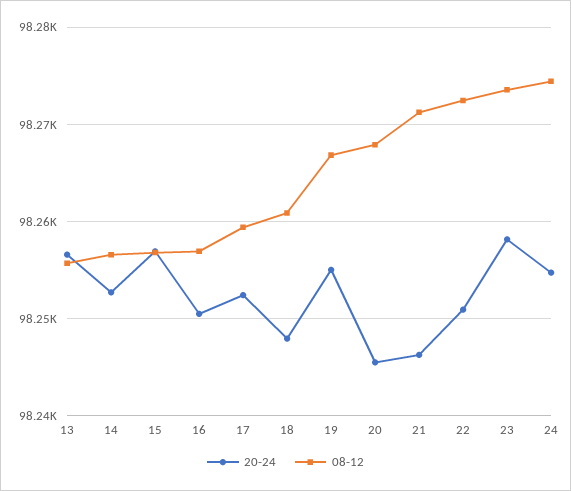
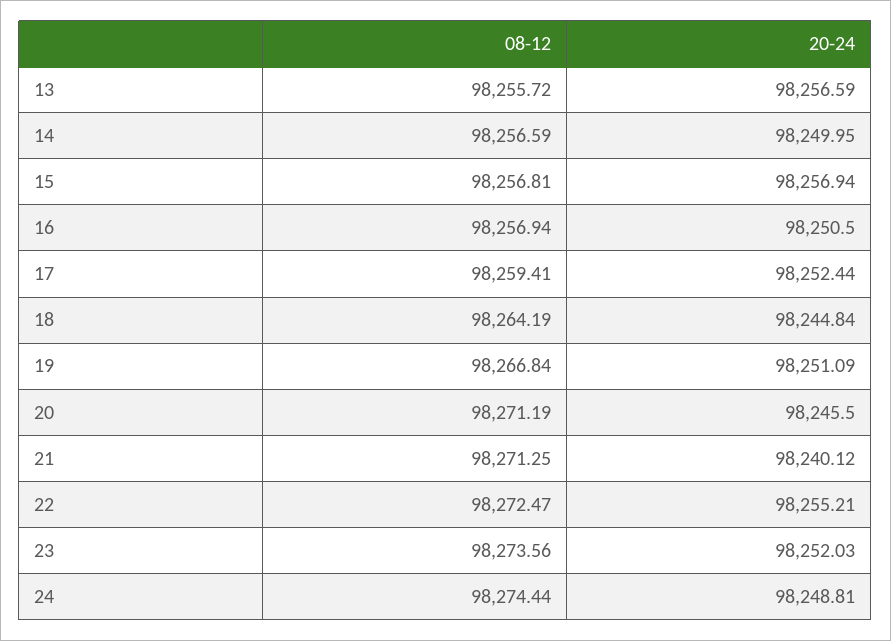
20-24, 14: 98253 -> 98249.95
20-24, 18: 98248 -> 98244.84
08-12, 18: 98261 -> 98264.19
20-24, 19: 98255 -> 98251.09
08-12, 20: 98268 -> 98271.19
20-24, 21: 98246 -> 98240.12
20-24, 22: 98251 -> 98255.21
20-24, 23: 98258 -> 98252.03
20-24, 24: 98255 -> 98248.81

